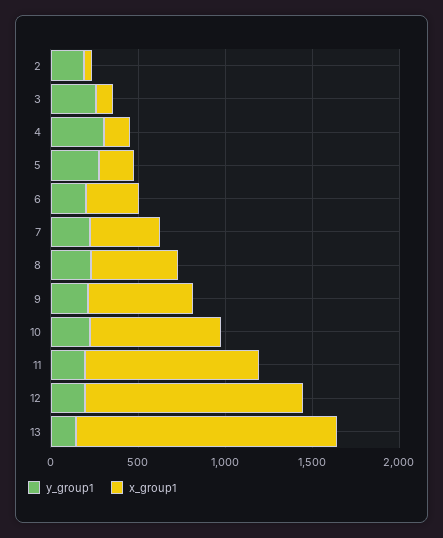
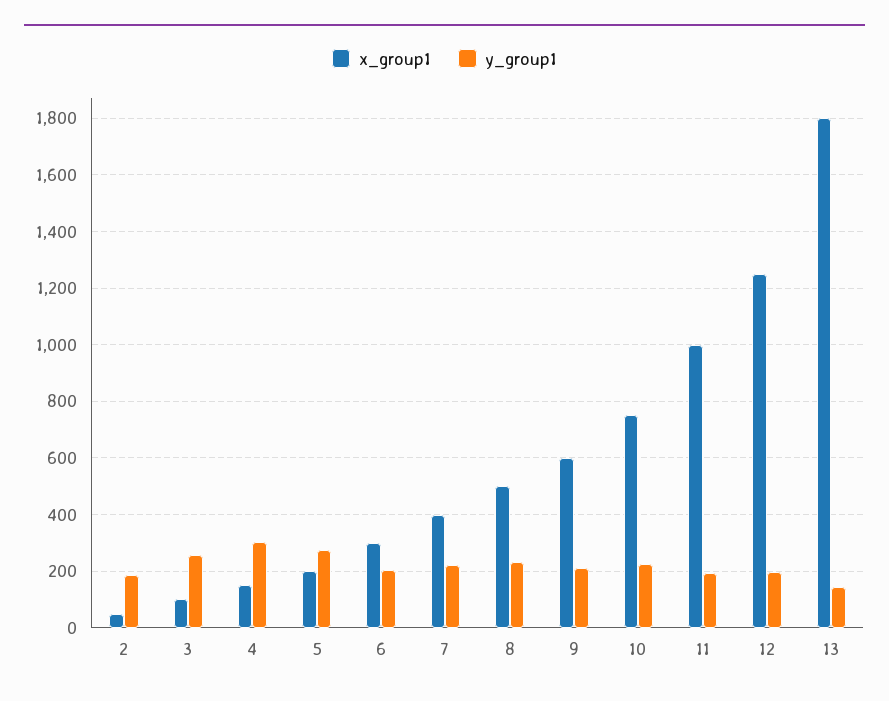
x_group1, 13: 1500 -> 1800

